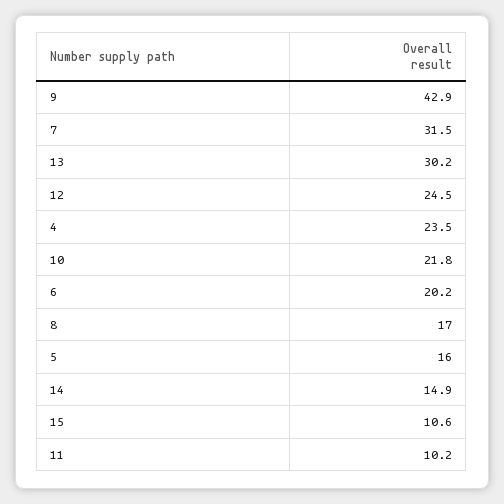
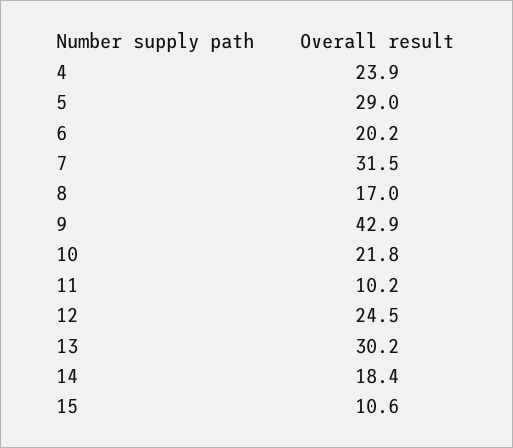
4: 23.5 -> 23.9
5: 16 -> 29
14: 14.9 -> 18.4

